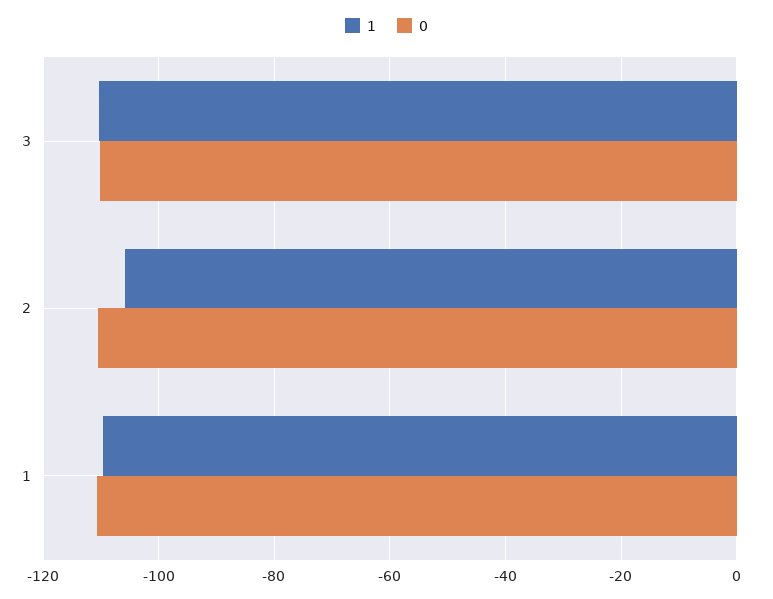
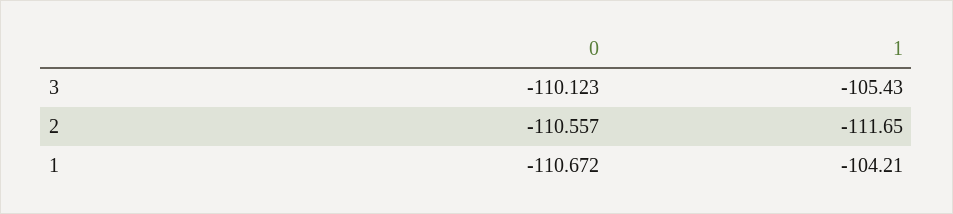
1, 3: -110 -> -105.43
1, 2: -106 -> -111.65
1, 1: -110 -> -104.21

